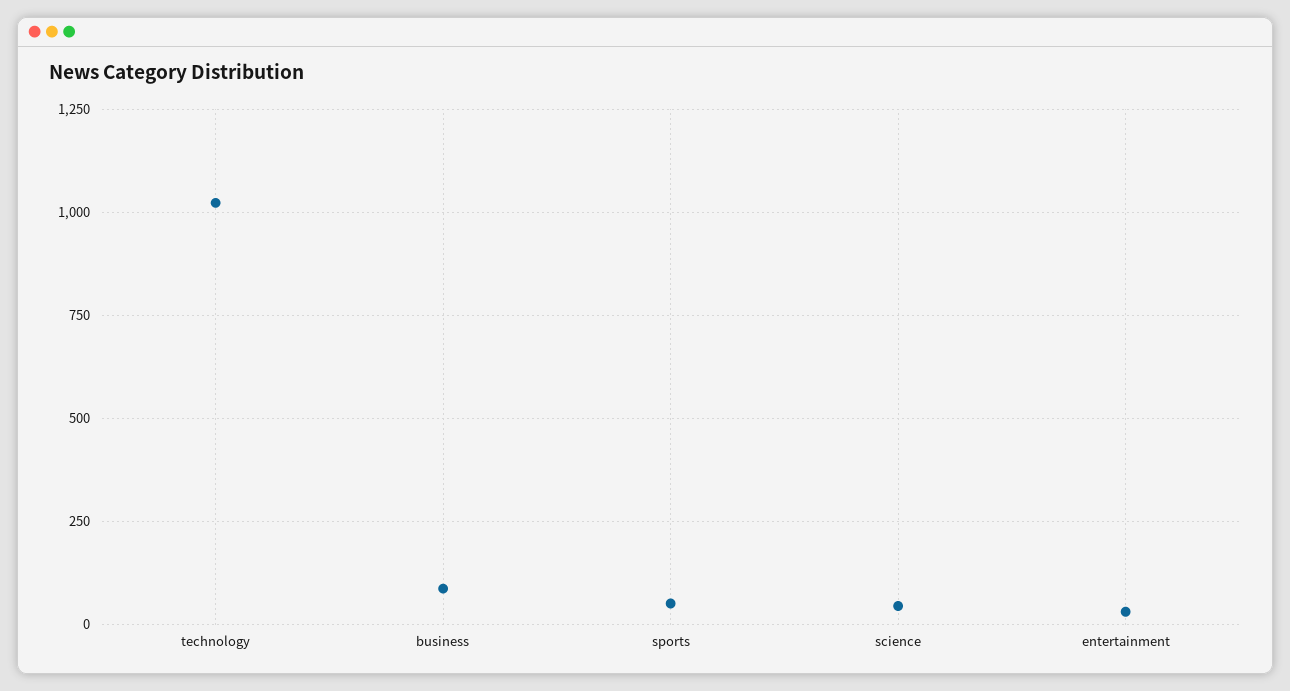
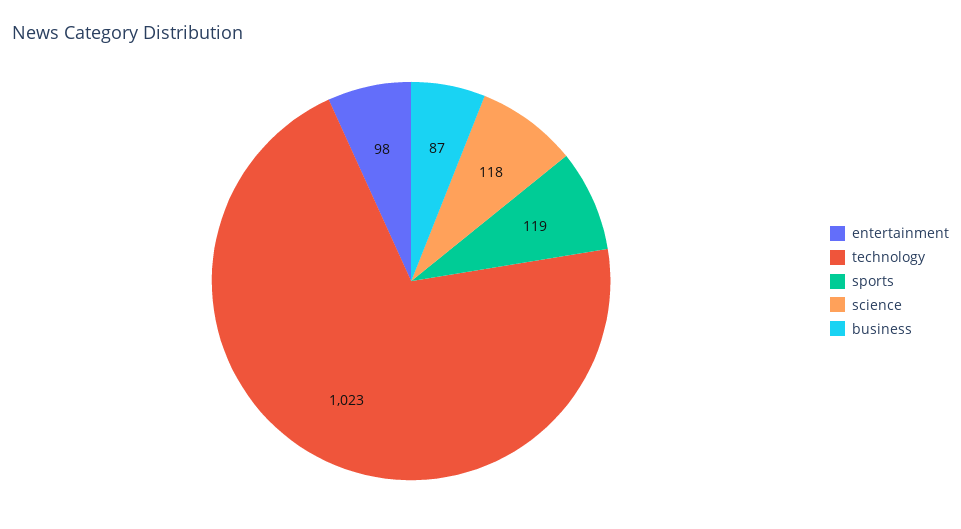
sports: 50 -> 119
science: 50 -> 118
entertainment: 25 -> 98

